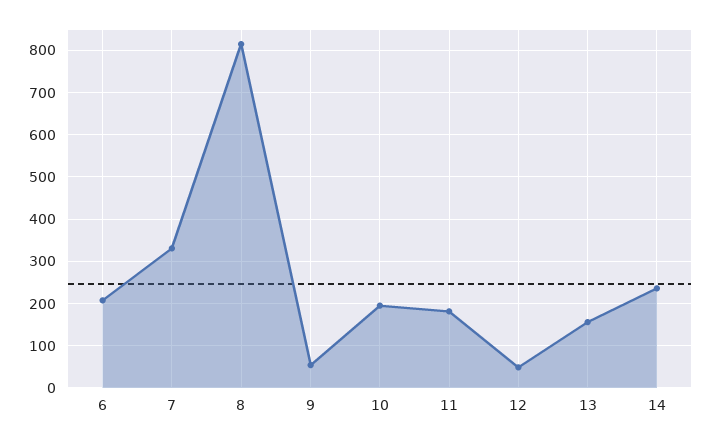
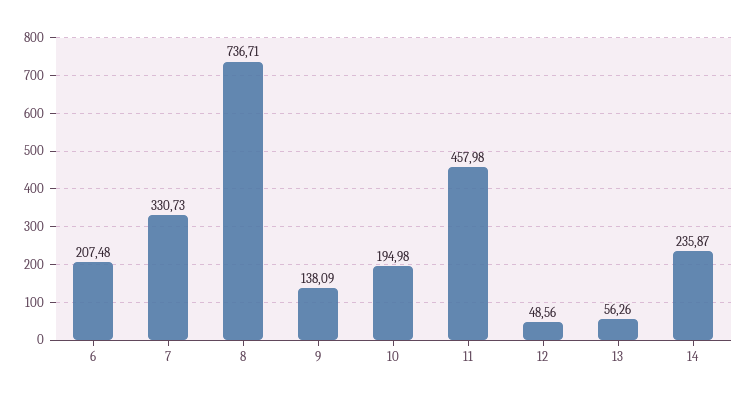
8: 820 -> 736.71
9: 60 -> 138.09
11: 180 -> 457.98
13: 160 -> 56.26

